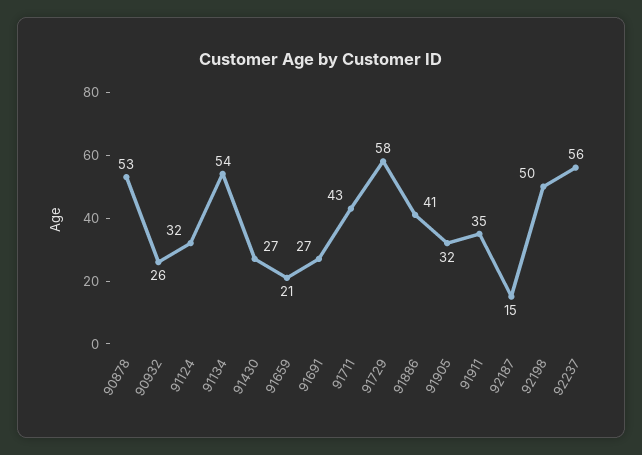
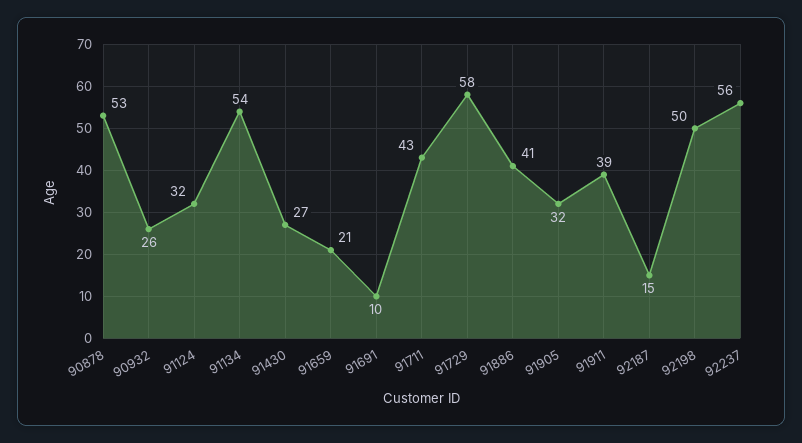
91691: 27 -> 10
91911: 35 -> 39

